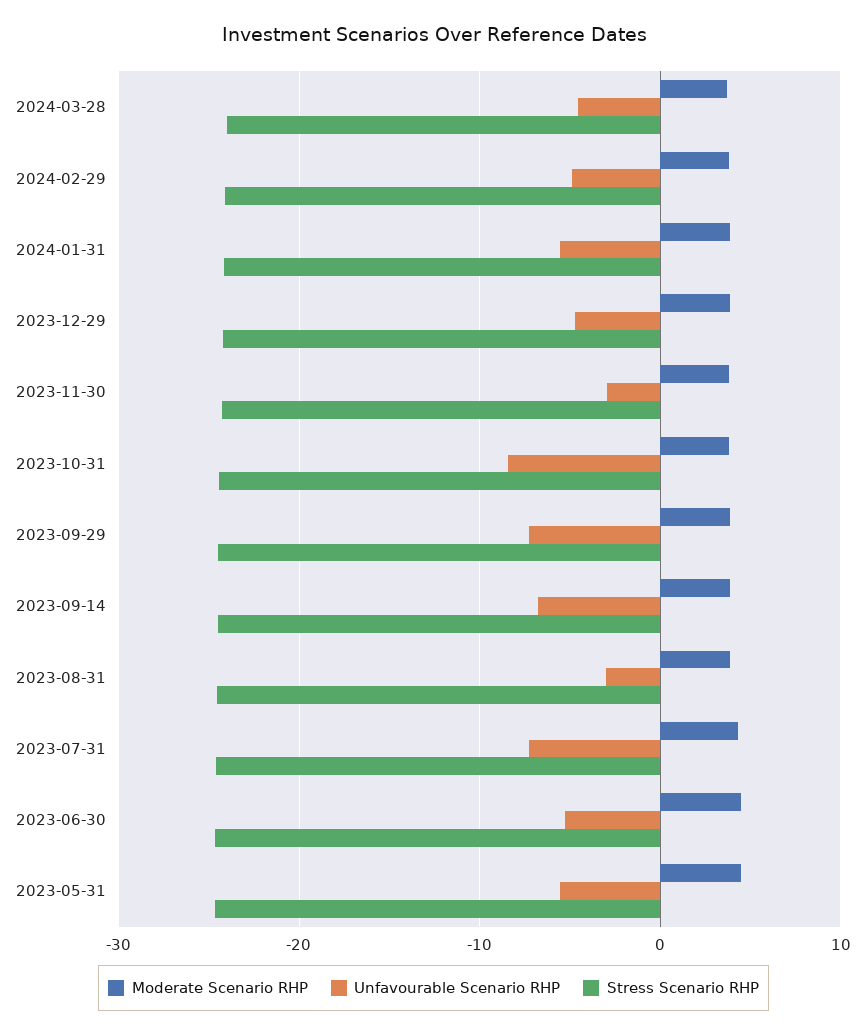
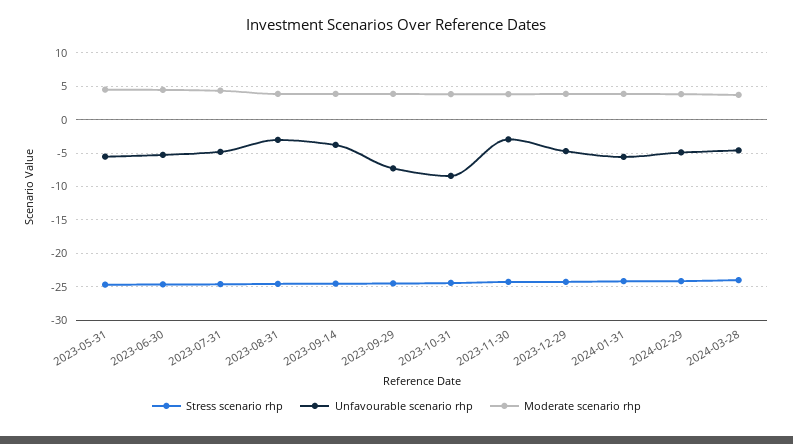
Unfavourable Scenario RHP, 2023-09-14: -7 -> -4
Unfavourable Scenario RHP, 2023-07-31: -7 -> -5

